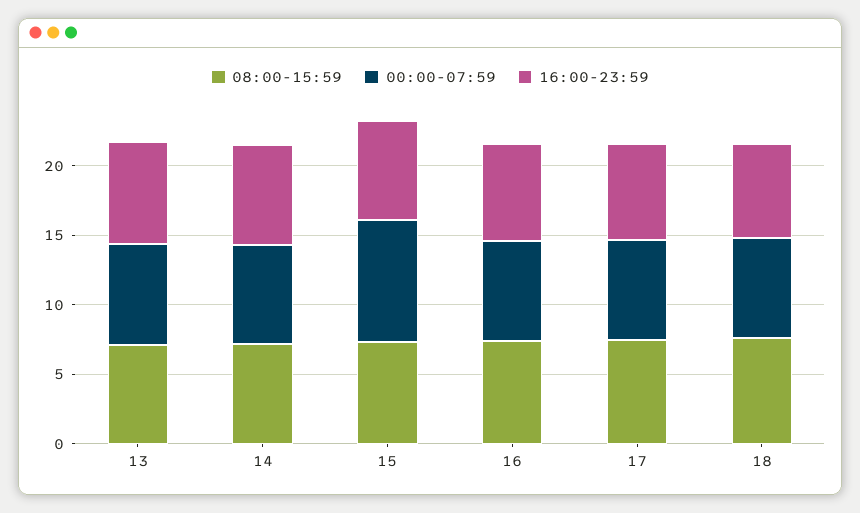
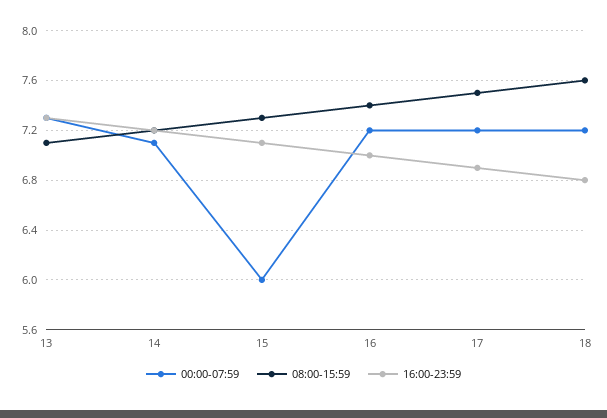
00:00-07:59, 15: 9 -> 6

